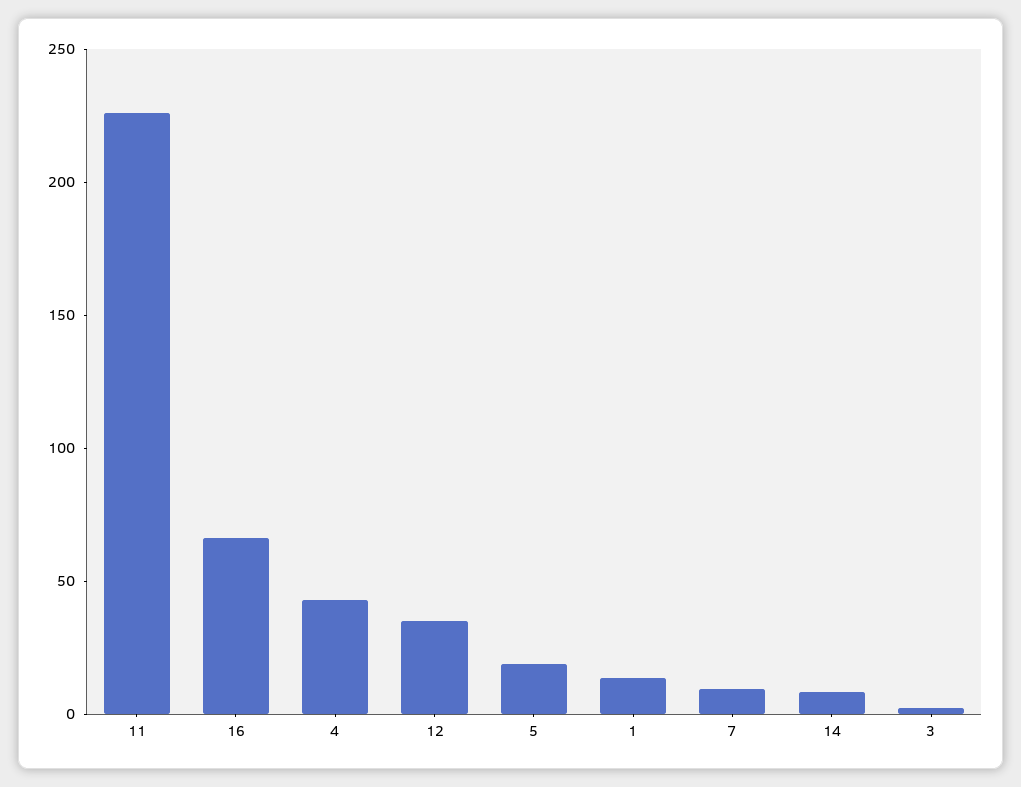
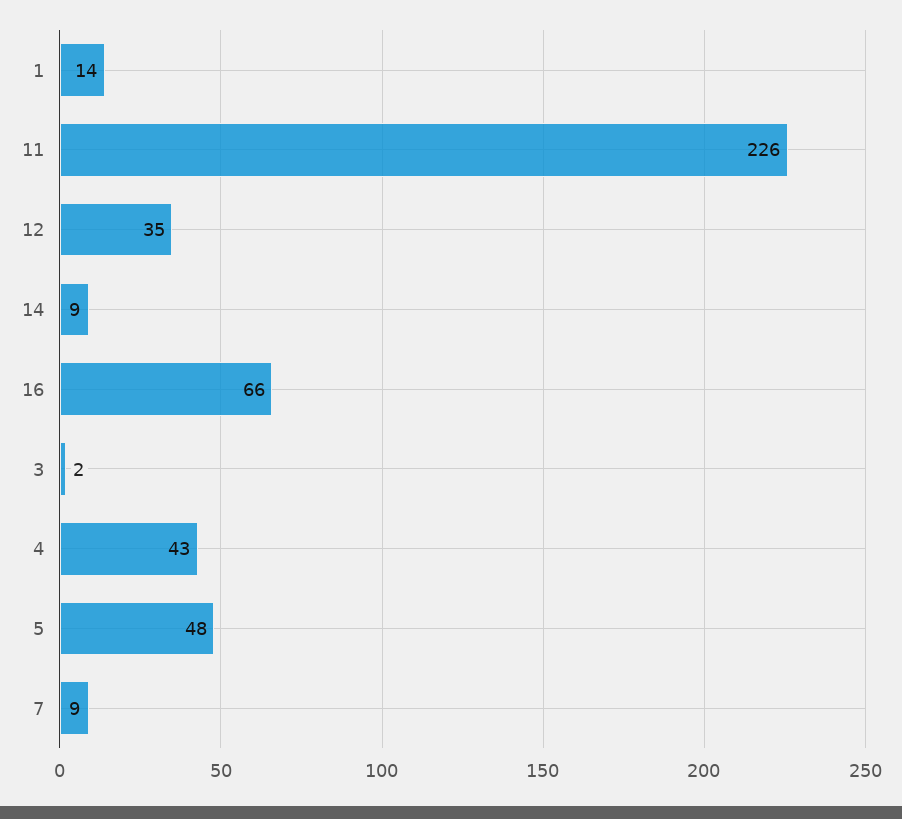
5: 20 -> 48

